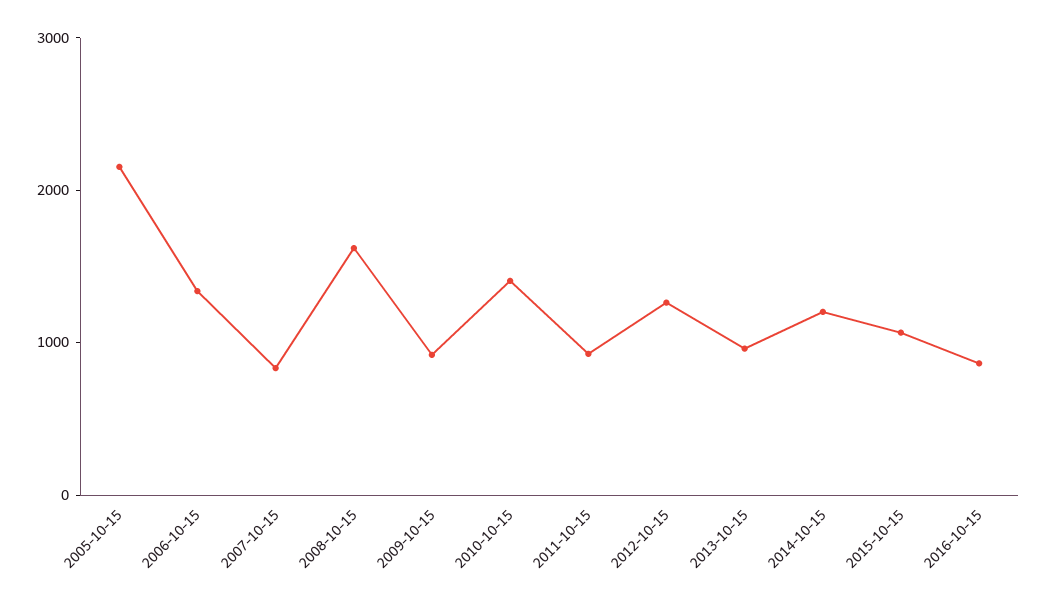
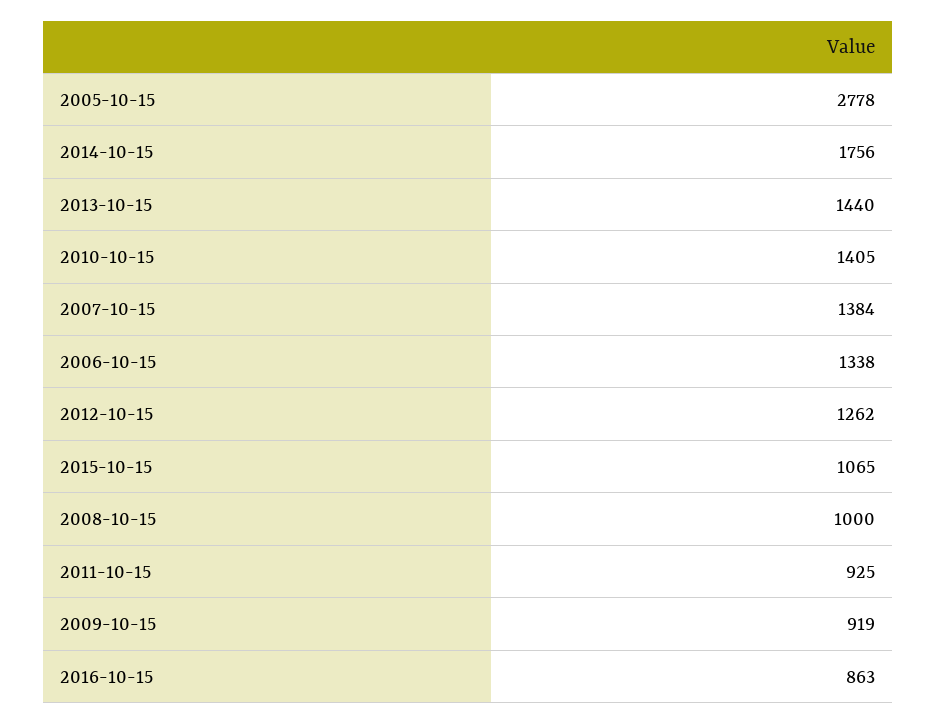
2005-10-15: 2200 -> 2778
2007-10-15: 800 -> 1384
2008-10-15: 1600 -> 1000
2013-10-15: 1000 -> 1440
2014-10-15: 1200 -> 1756

